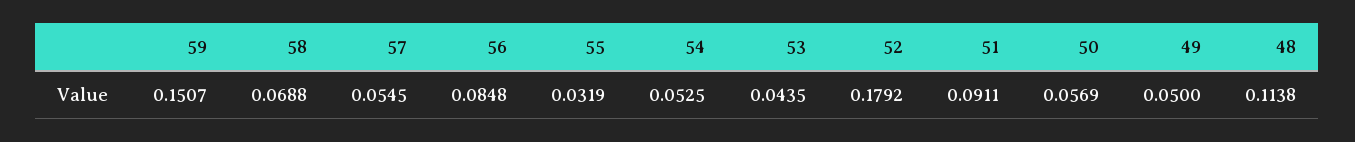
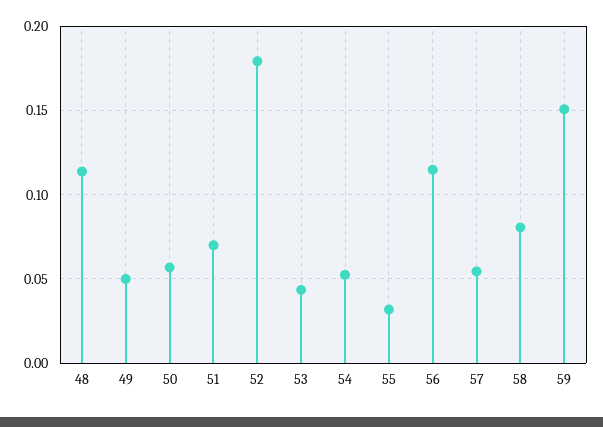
58: 0.0688 -> 0.08
56: 0.0848 -> 0.115
51: 0.0911 -> 0.07

